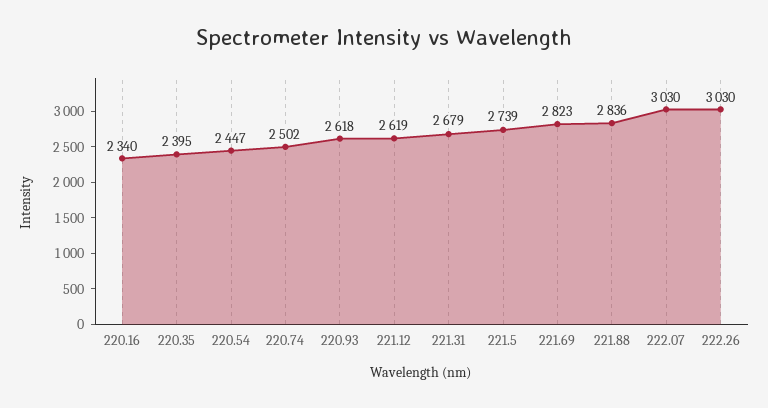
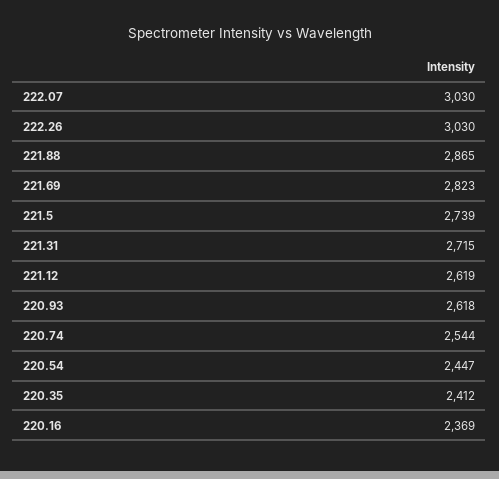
220.16: 2340 -> 2369
220.35: 2395 -> 2412
220.74: 2502 -> 2544
221.31: 2679 -> 2715
221.88: 2836 -> 2865

